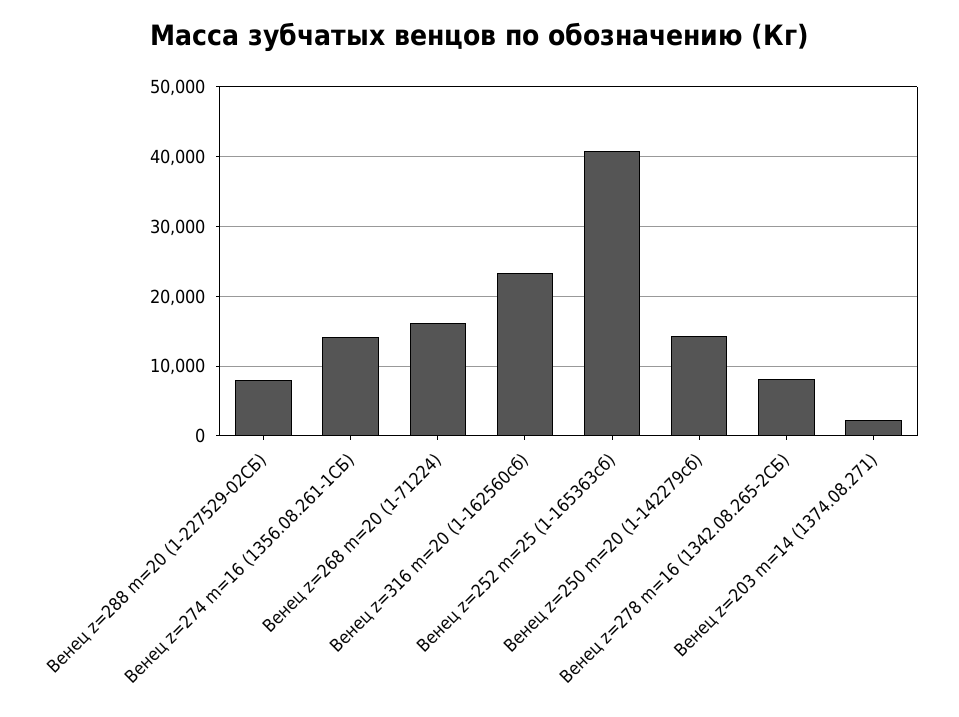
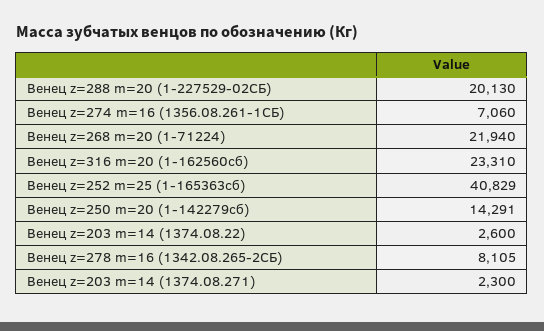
Венец z=288 m=20 (1-227529-02СБ): 8000 -> 20130
Венец z=274 m=16 (1356.08.261-1СБ): 14000 -> 7060
Венец z=268 m=20 (1-71224): 16000 -> 21940
Венец z=203 m=14 (1374.08.22): none -> 2600

